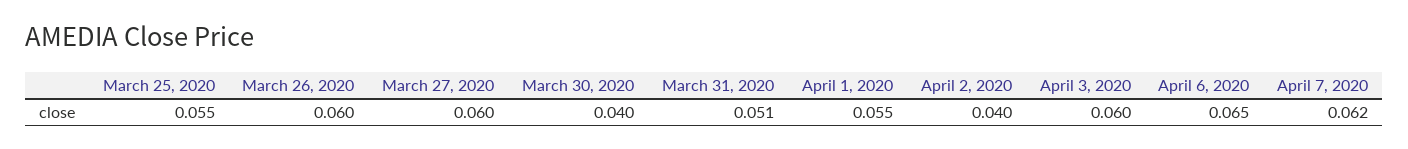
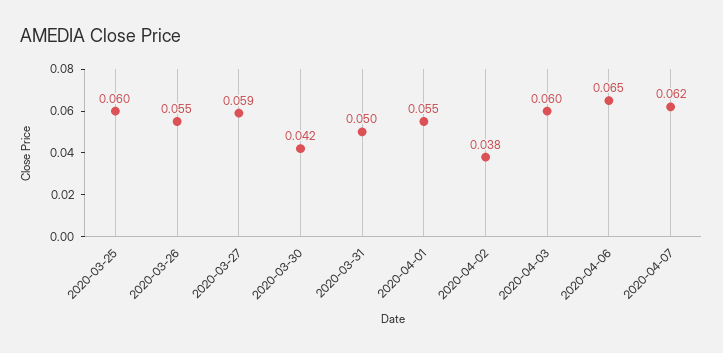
March 25, 2020: 0.055 -> 0.06
March 26, 2020: 0.06 -> 0.055
March 27, 2020: 0.06 -> 0.059
March 30, 2020: 0.04 -> 0.042
March 31, 2020: 0.051 -> 0.05
April 2, 2020: 0.04 -> 0.038

